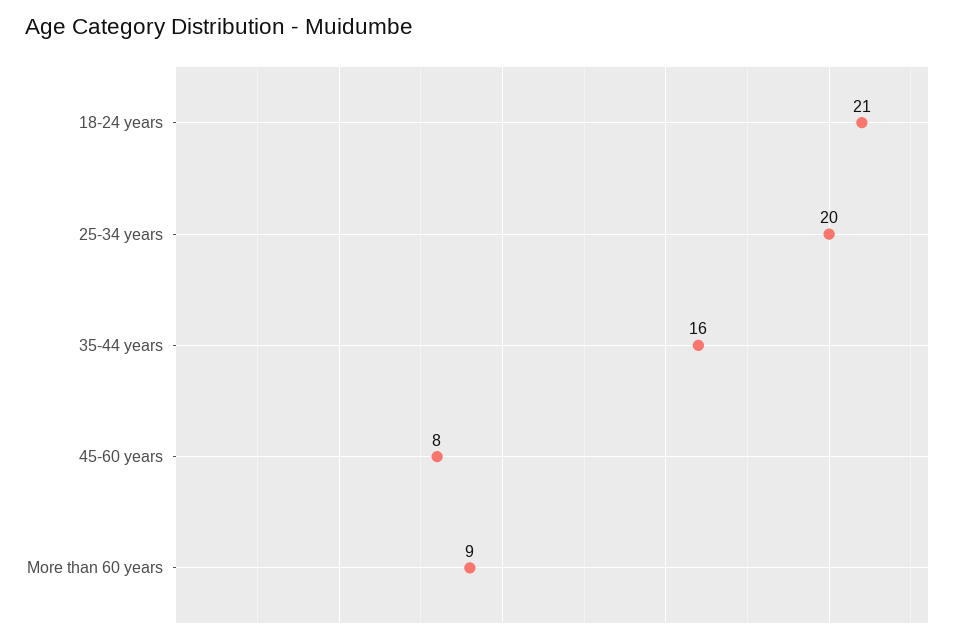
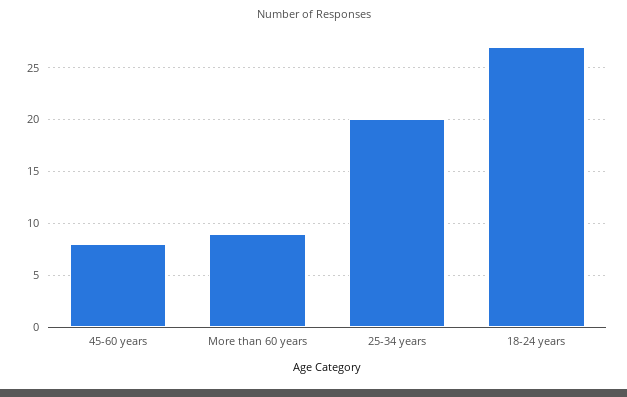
18-24 years: 21 -> 27
35-44 years: 16 -> none

